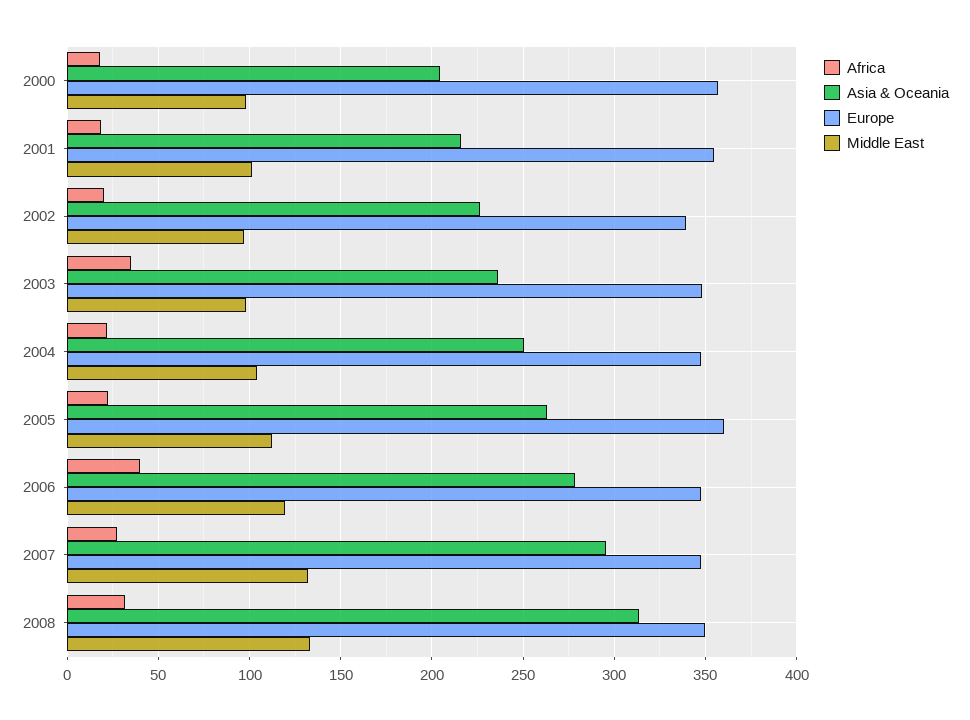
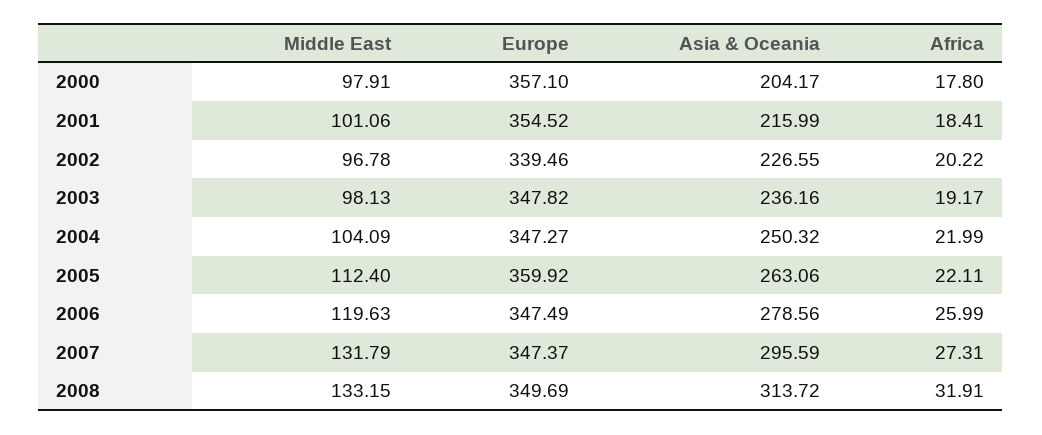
Africa, 2003: 35 -> 19.17
Africa, 2006: 40 -> 25.99

